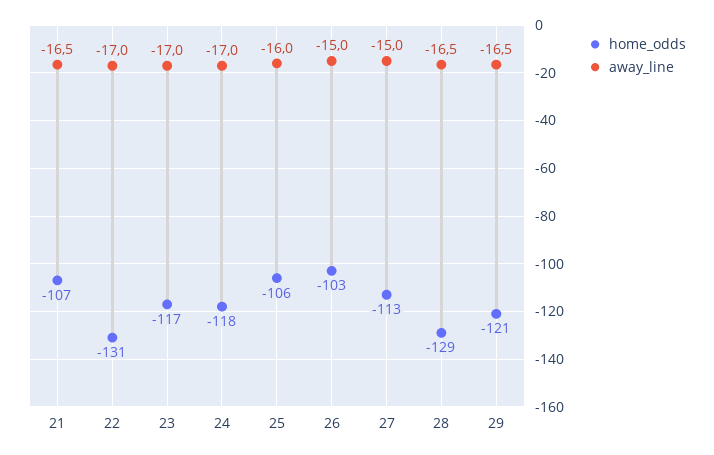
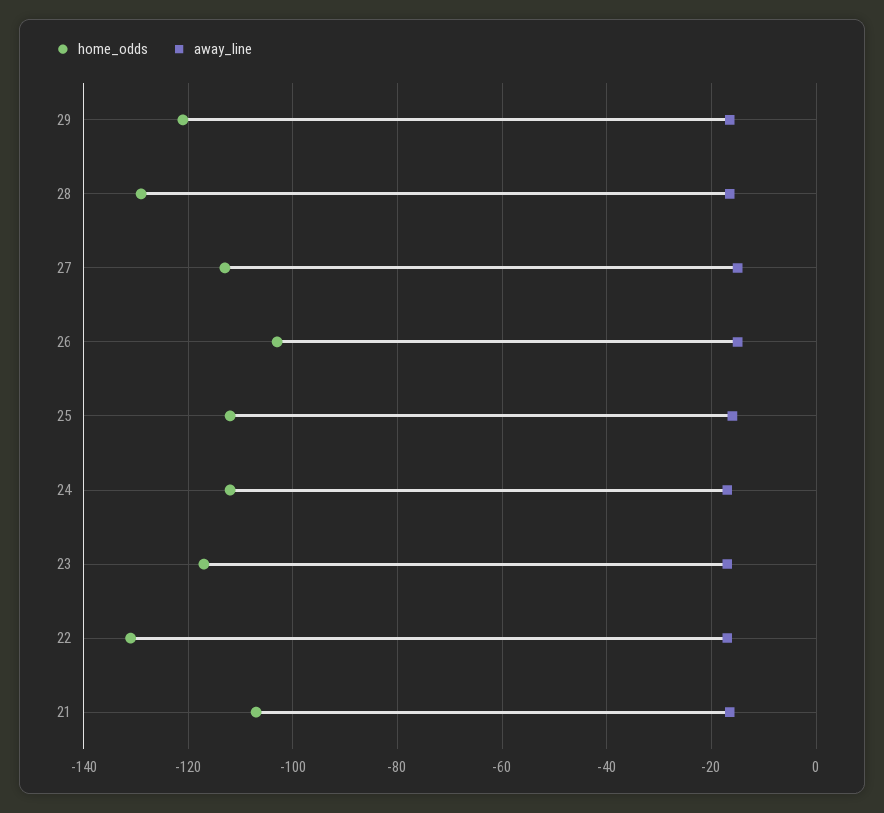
home_odds, 24: -118 -> -112
home_odds, 25: -106 -> -112

